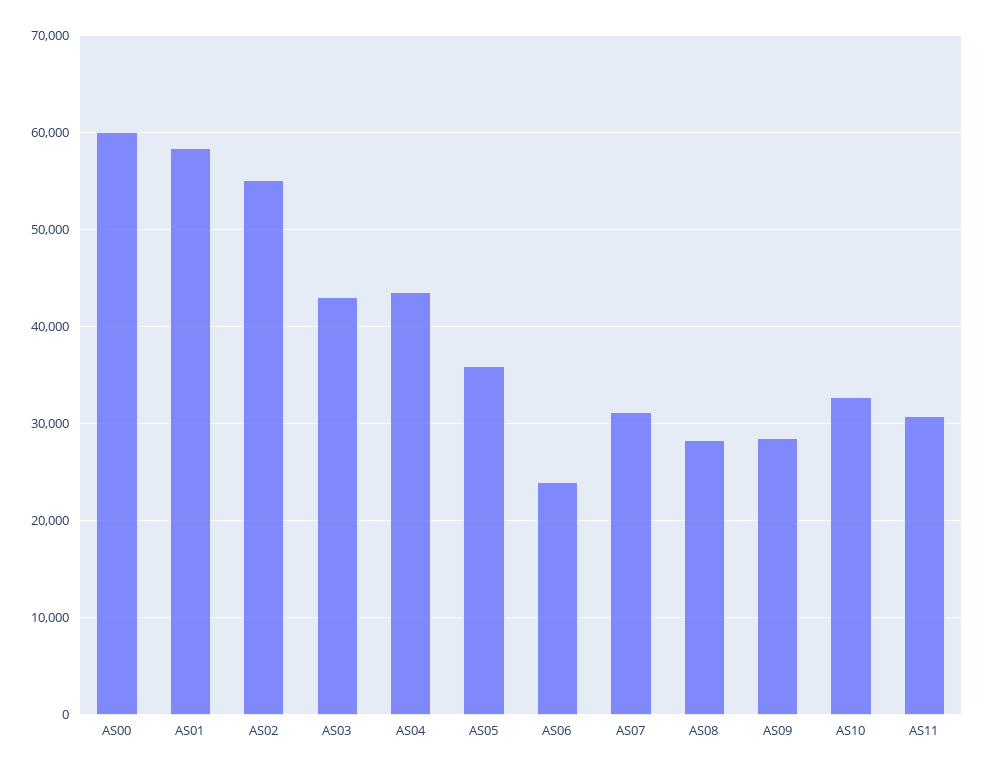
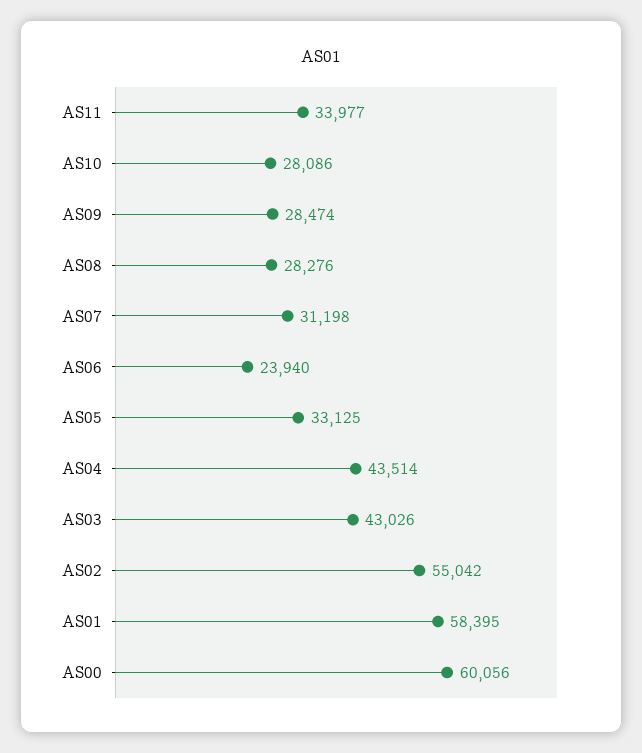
AS05: 36000 -> 33125
AS10: 33000 -> 28086
AS11: 31000 -> 33977

